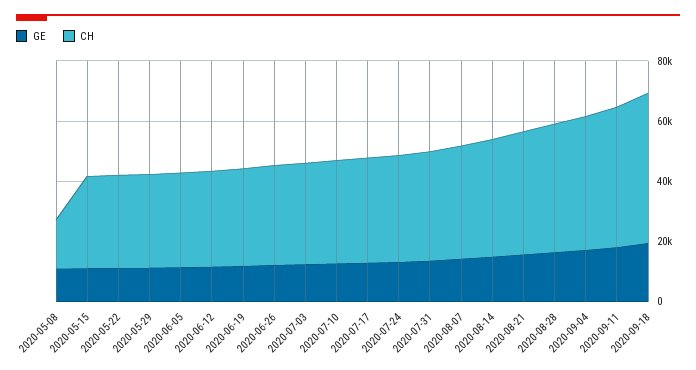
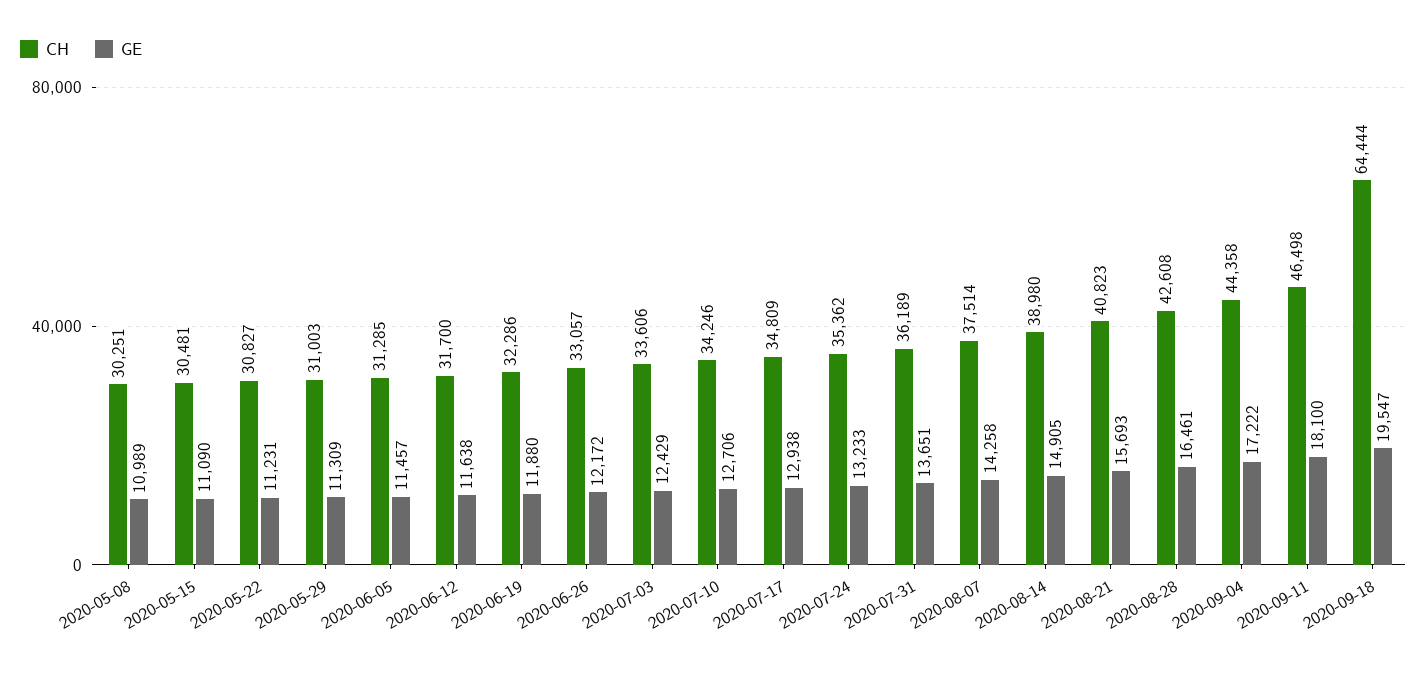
CH, 2020-05-08: 15000 -> 30251
CH, 2020-09-18: 50000 -> 64444

